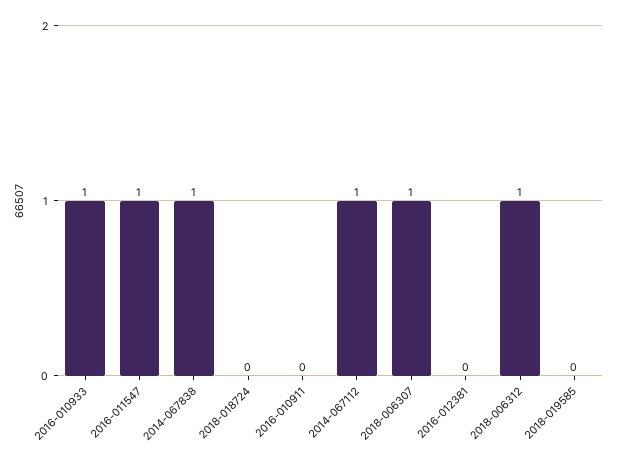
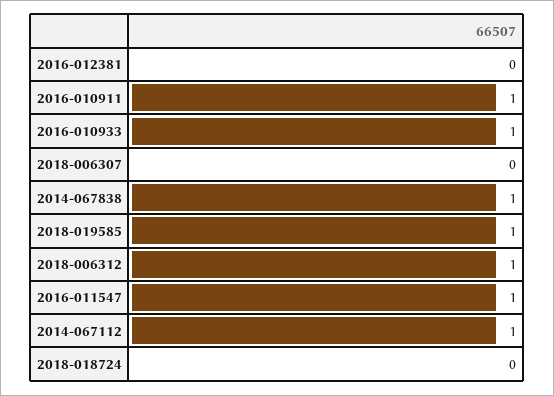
2016-010911: 0 -> 1
2018-006307: 1 -> 0
2018-019585: 0 -> 1

